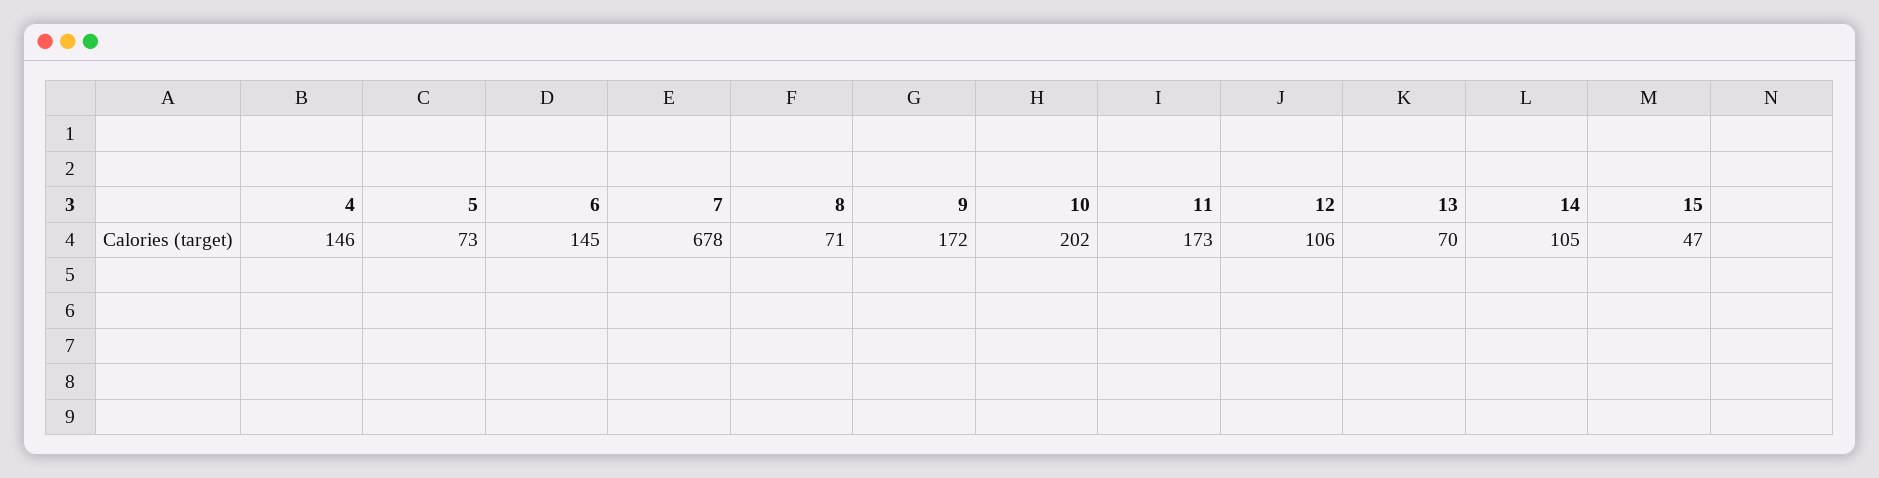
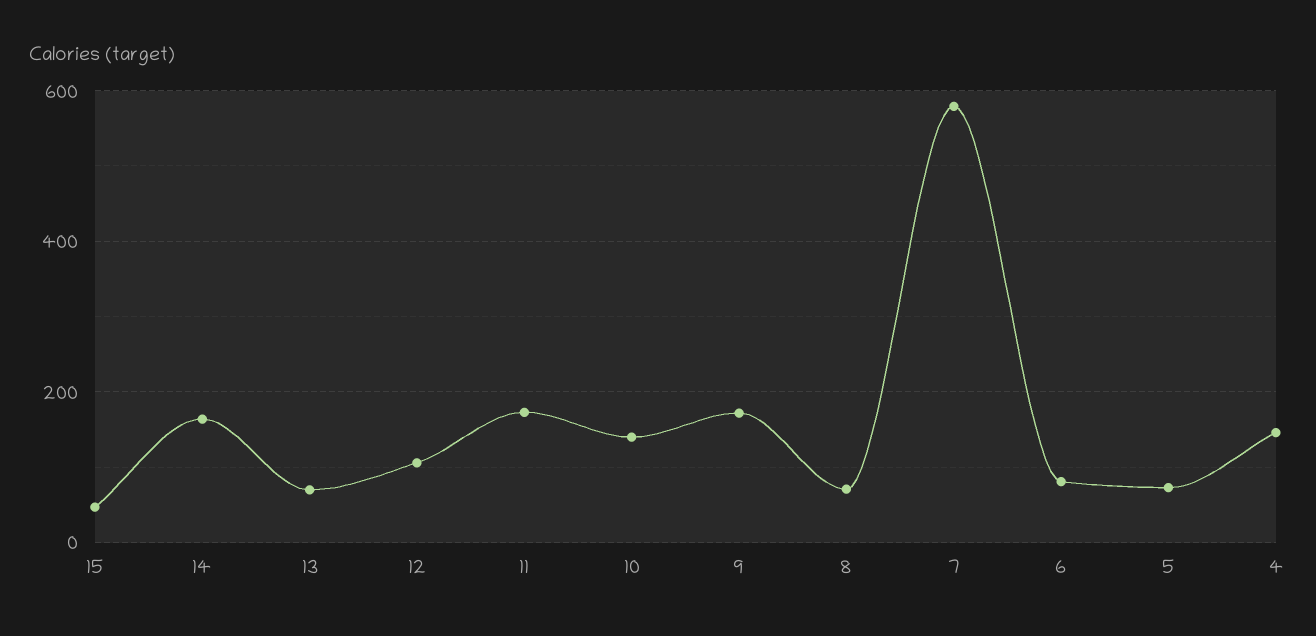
6: 145 -> 80
7: 678 -> 580
10: 202 -> 140
14: 105 -> 160

